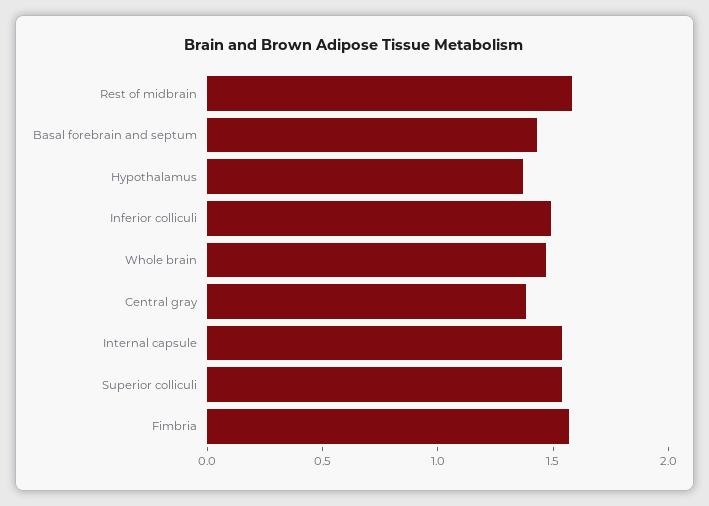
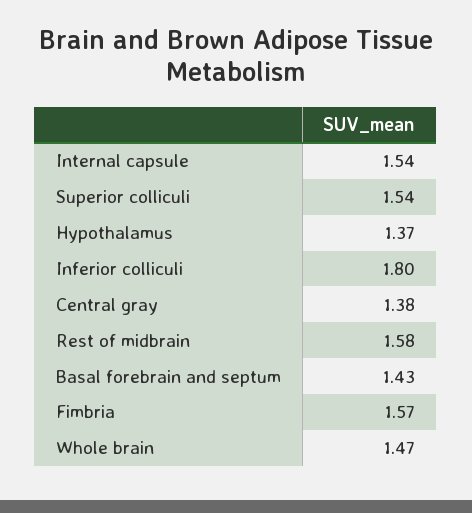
Inferior colliculi: 1.5 -> 1.8

